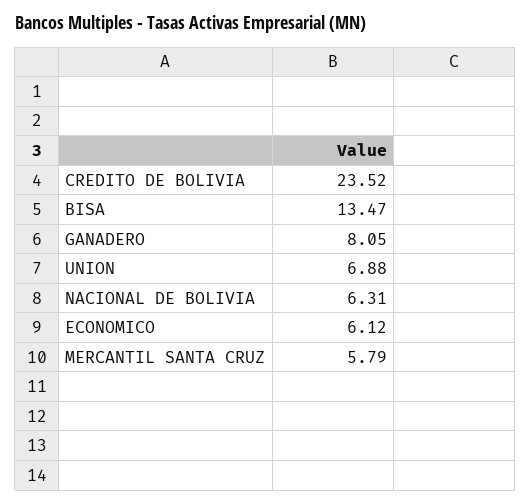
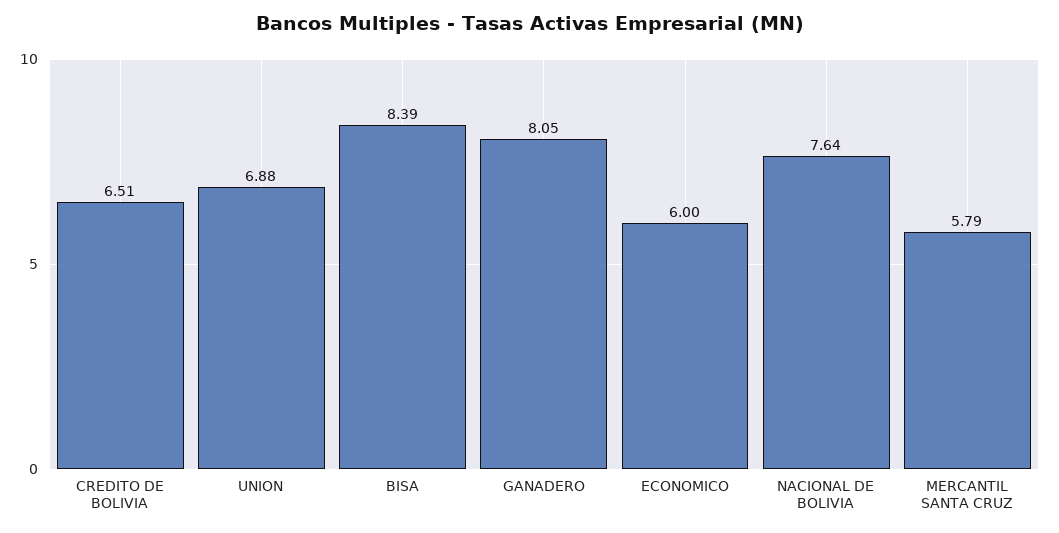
CREDITO DE BOLIVIA: 23.52 -> 6.51
BISA: 13.47 -> 8.39
NACIONAL DE BOLIVIA: 6.31 -> 7.64
ECONOMICO: 6.12 -> 6

